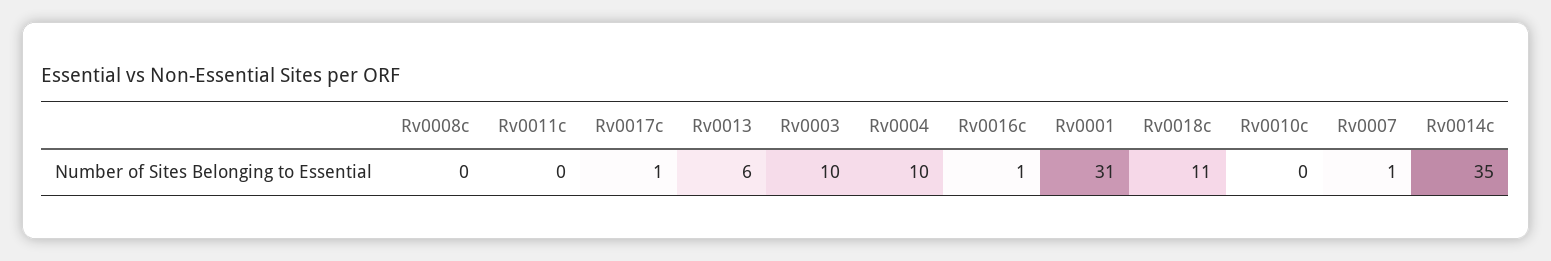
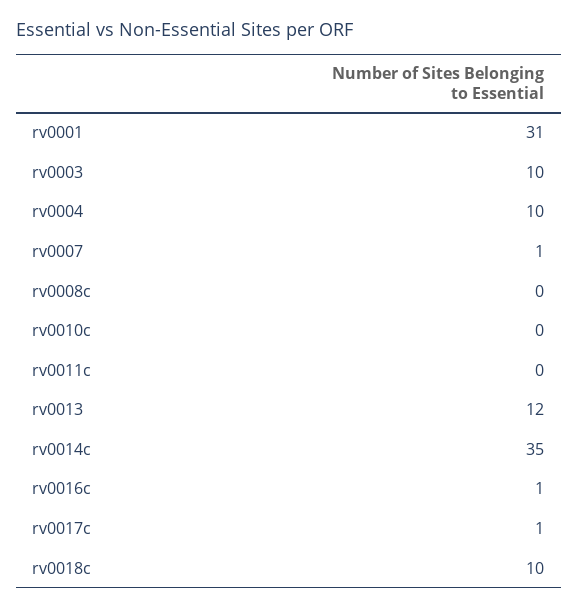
Rv0013: 6 -> 12
Rv0018c: 11 -> 10

